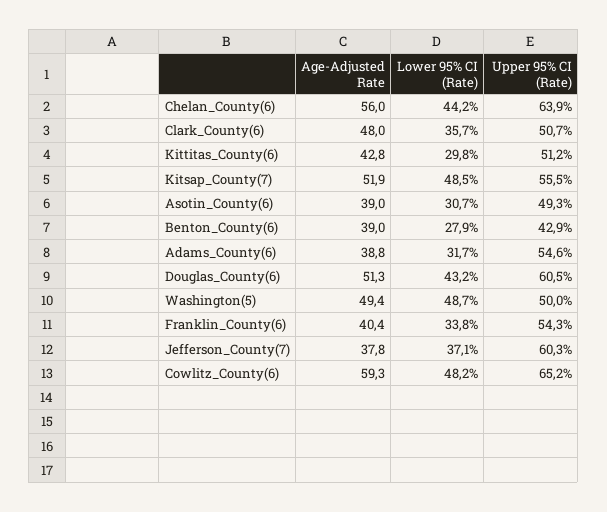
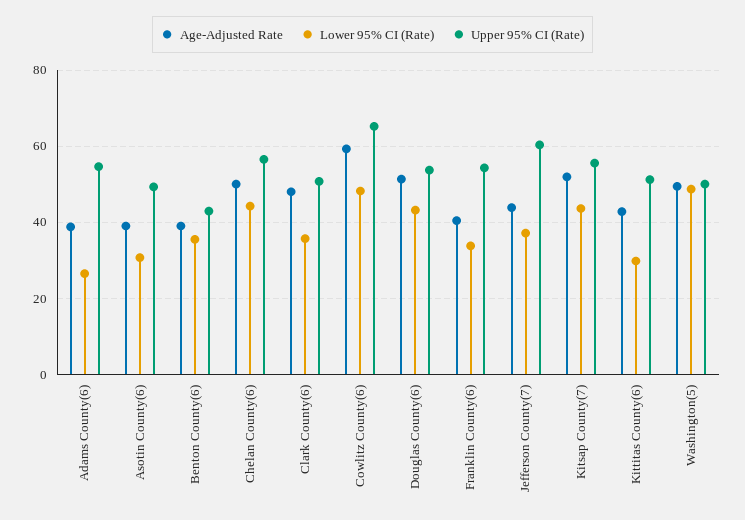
Age-Adjusted Rate, Chelan_County(6): 56 -> 50
Upper 95% CI (Rate), Chelan_County(6): 63.9 -> 56
Lower 95% CI (Rate), Kitsap_County(7): 48.5 -> 44
Lower 95% CI (Rate), Benton_County(6): 27.9 -> 36
Lower 95% CI (Rate), Adams_County(6): 31.7 -> 26
Upper 95% CI (Rate), Douglas_County(6): 60.5 -> 54
Age-Adjusted Rate, Jefferson_County(7): 37.8 -> 44

